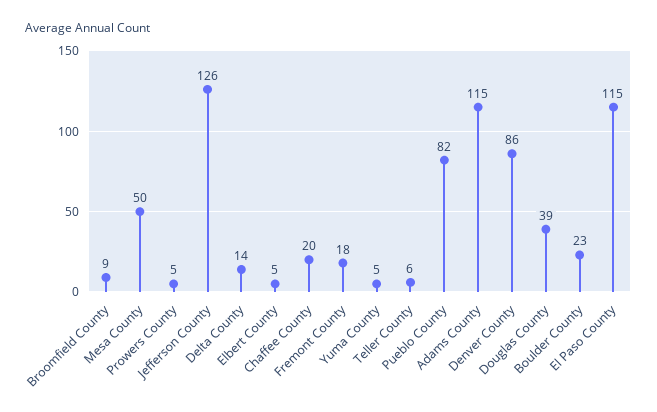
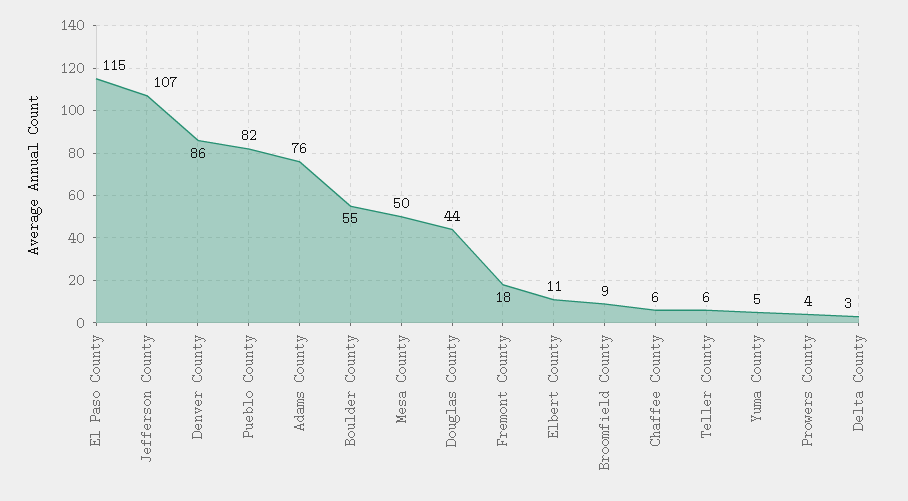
Prowers County: 5 -> 4
Jefferson County: 126 -> 107
Delta County: 14 -> 3
Elbert County: 5 -> 11
Chaffee County: 20 -> 6
Adams County: 115 -> 76
Douglas County: 39 -> 44
Boulder County: 23 -> 55

